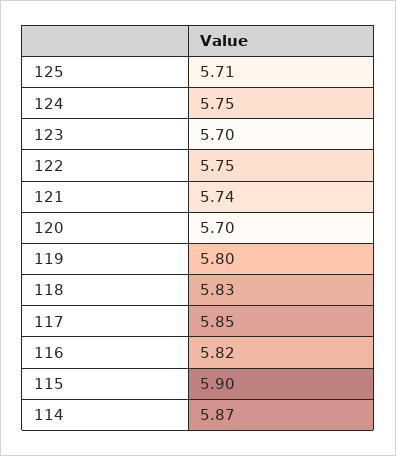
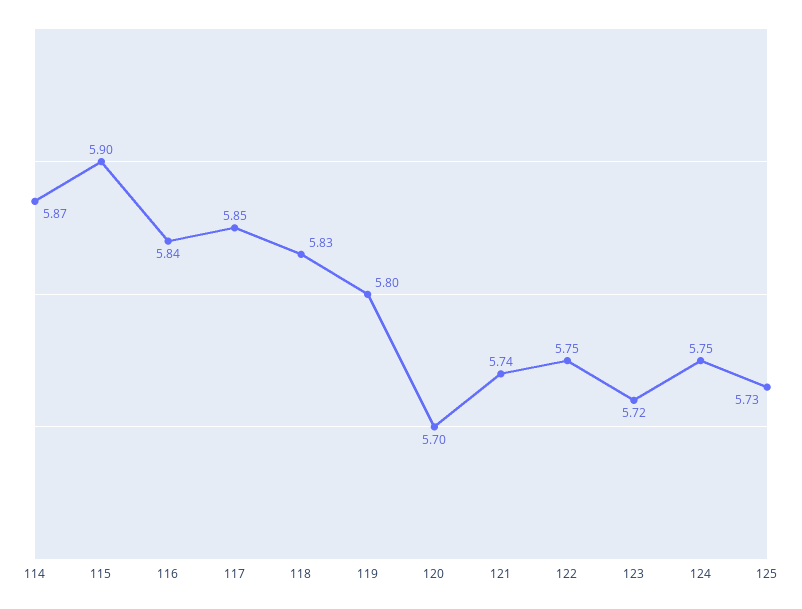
125: 5.71 -> 5.73
123: 5.7 -> 5.72
116: 5.82 -> 5.84

